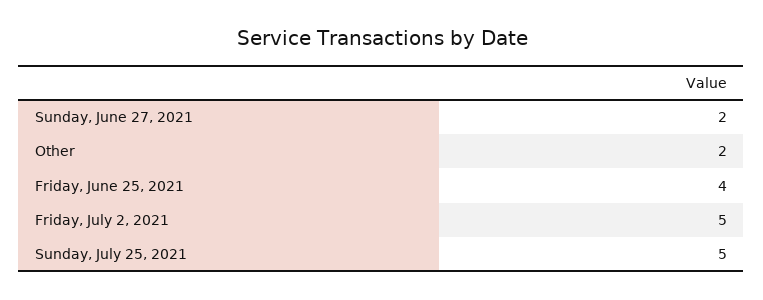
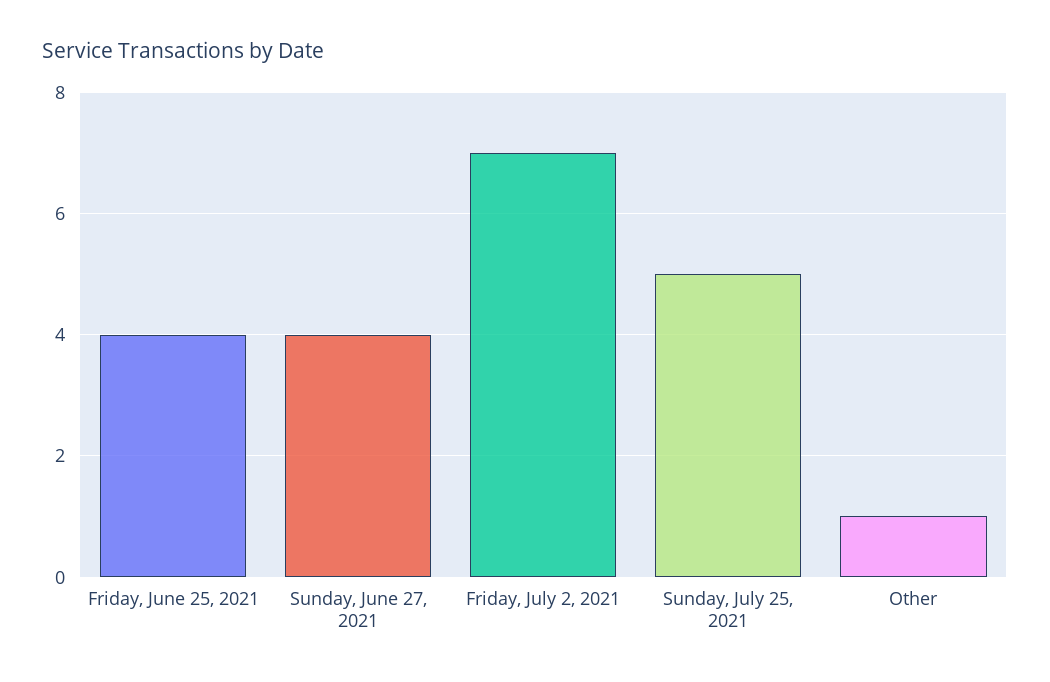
Sunday, June 27, 2021: 2 -> 4
Other: 2 -> 1
Friday, July 2, 2021: 5 -> 7

